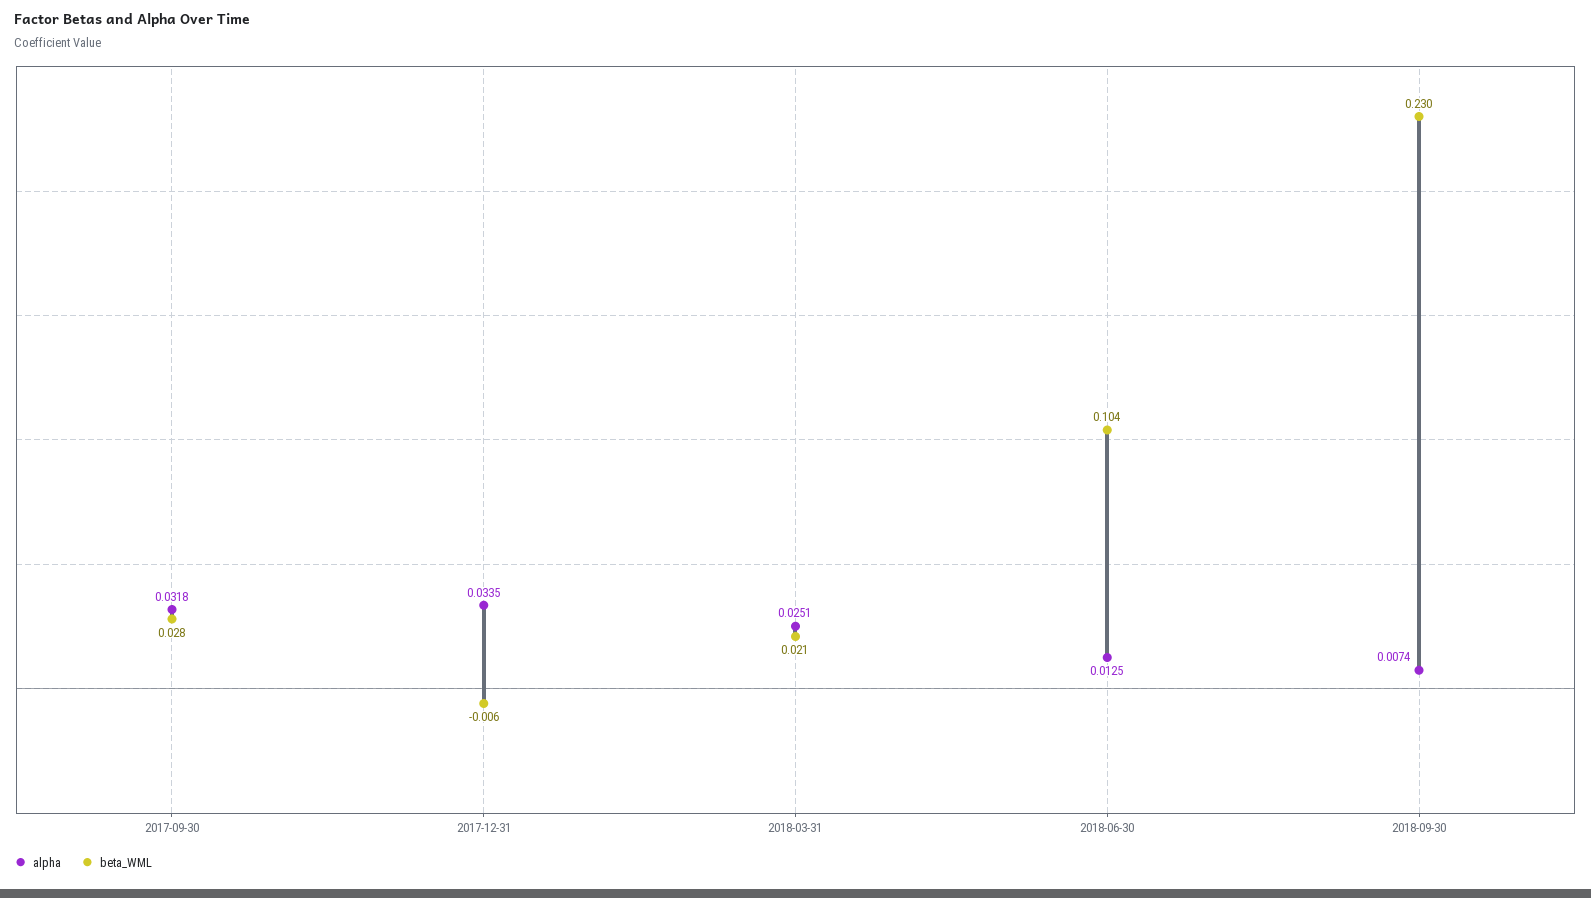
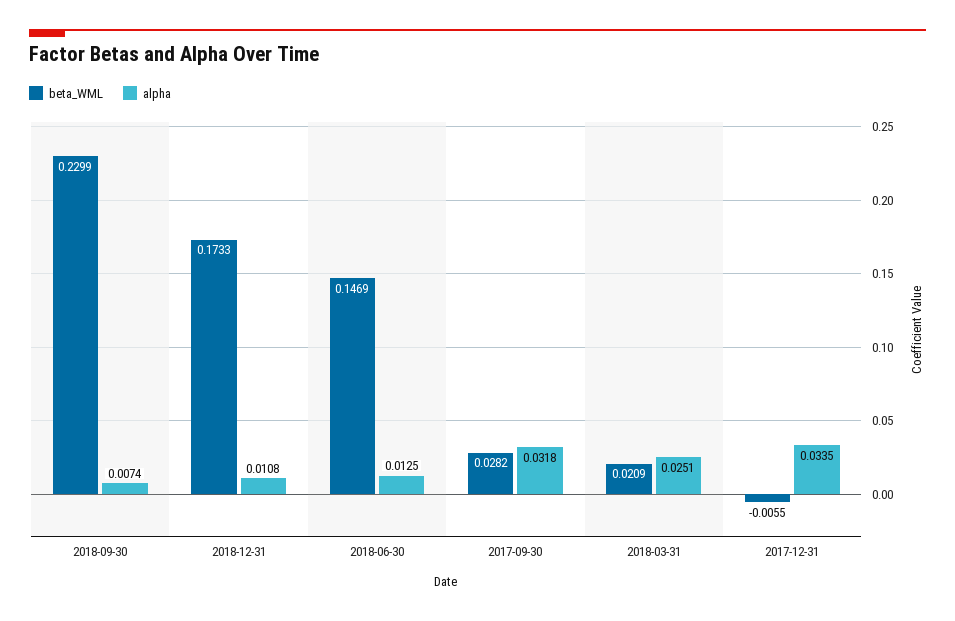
beta_WML, 2018-06-30: 0.104 -> 0.1469
beta_WML, 2018-12-31: none -> 0.1733
alpha, 2018-12-31: none -> 0.0108

